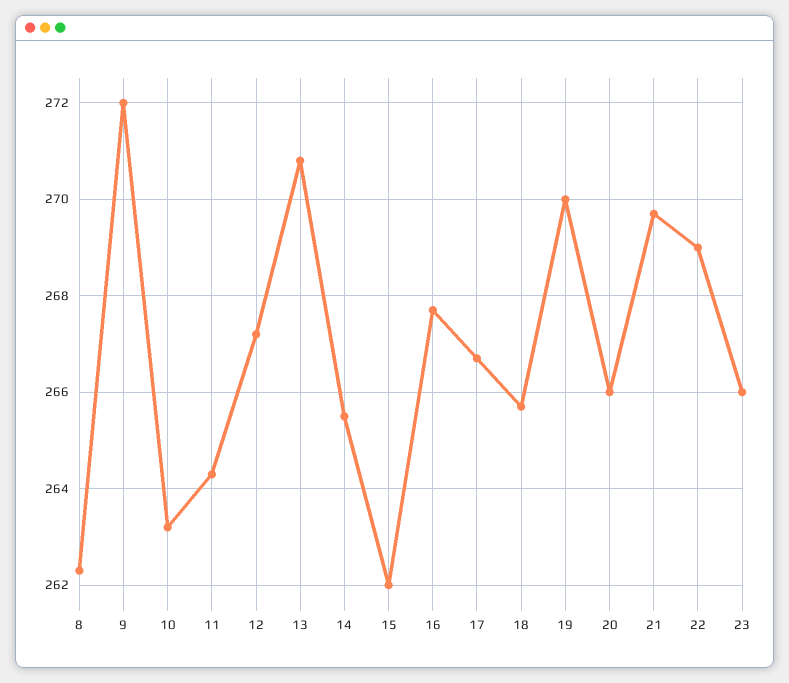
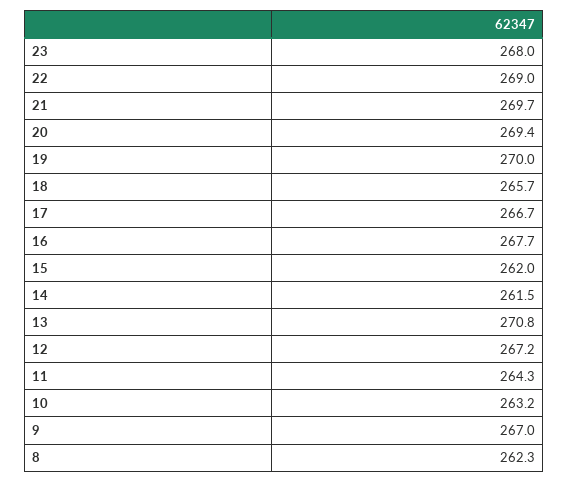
9: 272 -> 267
14: 265.5 -> 261.5
20: 266 -> 269.4
23: 266 -> 268

